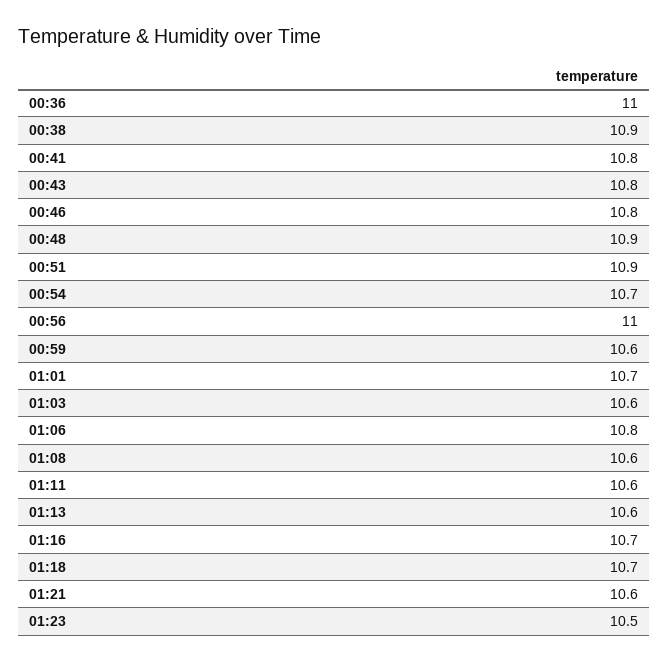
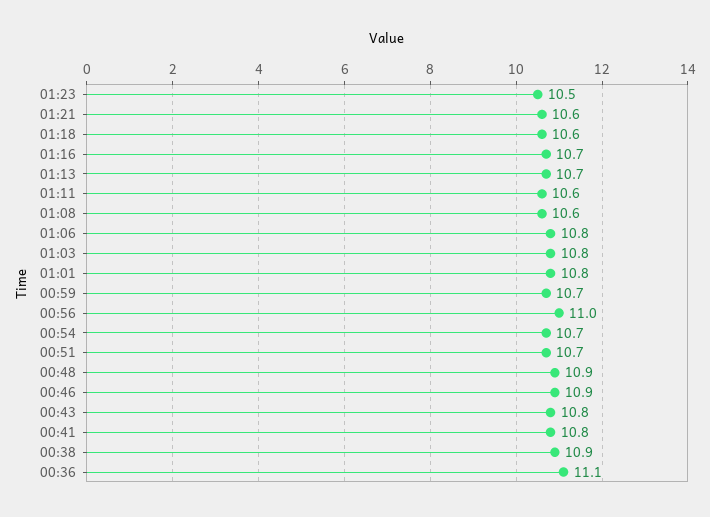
00:36: 11 -> 11.1
00:46: 10.8 -> 10.9
00:51: 10.9 -> 10.7
00:59: 10.6 -> 10.7
01:01: 10.7 -> 10.8
01:03: 10.6 -> 10.8
01:13: 10.6 -> 10.7
01:18: 10.7 -> 10.6

